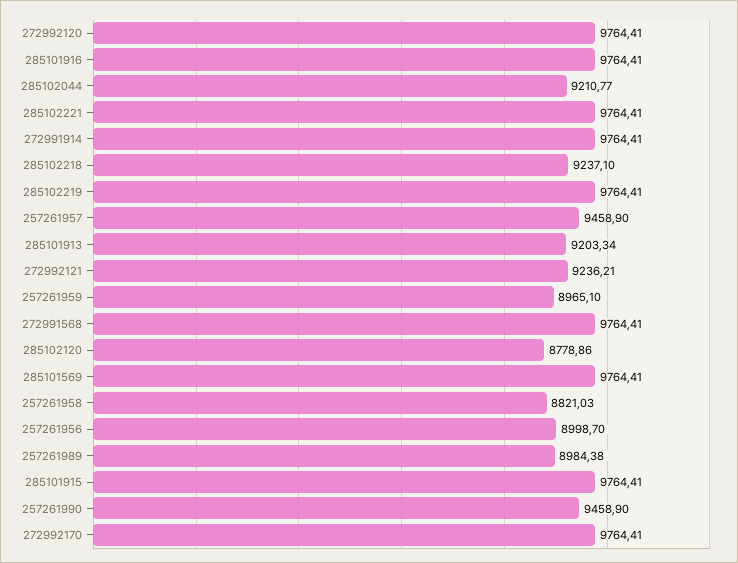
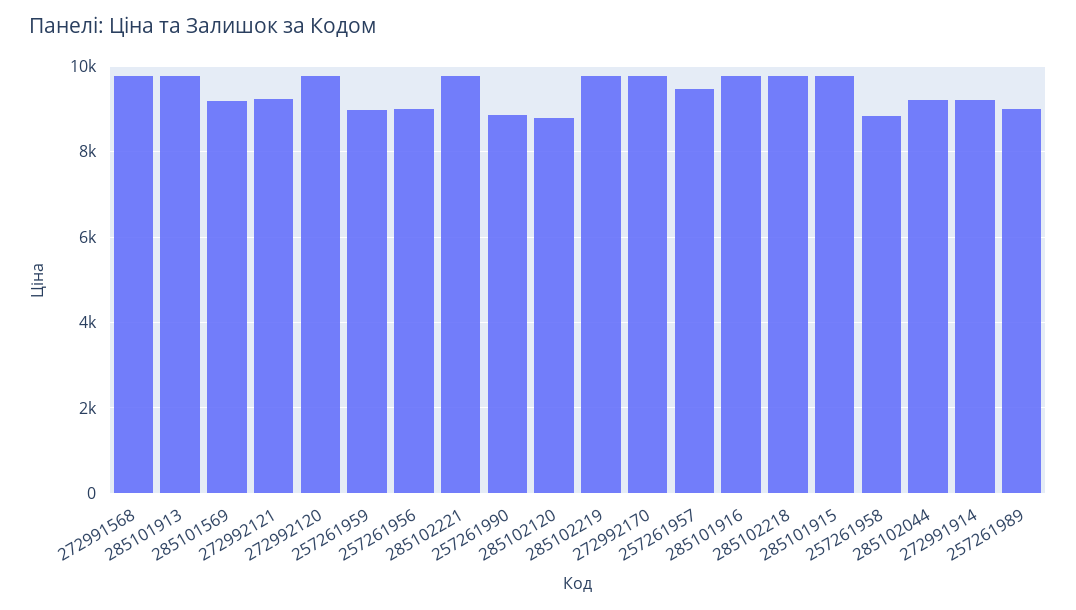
272991914: 9764.41 -> 9200
285102218: 9237.1 -> 9800
285101913: 9203.34 -> 9800
285101569: 9764.41 -> 9200
257261990: 9458.9 -> 8800

